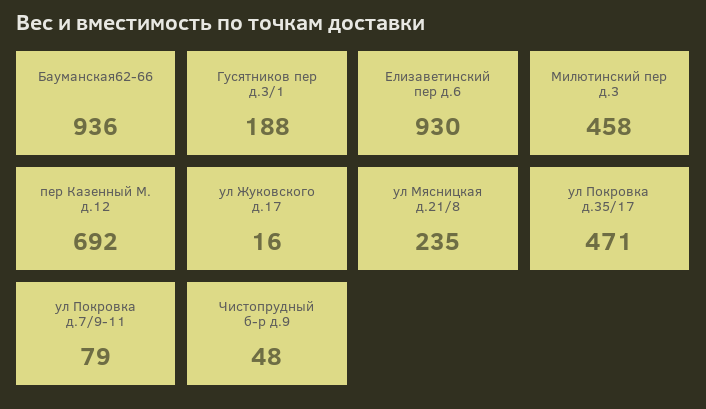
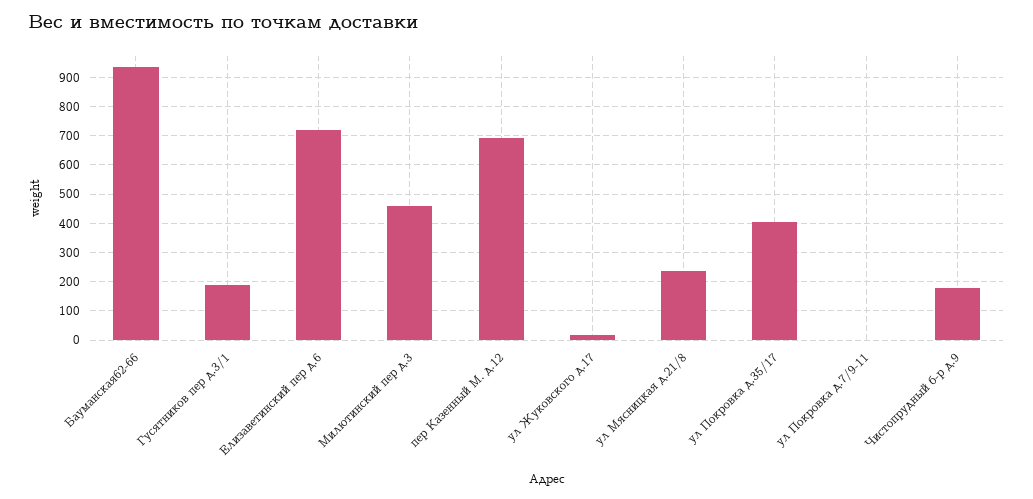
Елизаветинский пер д.6: 930 -> 725
ул Покровка д.35/17: 471 -> 400
ул Покровка д.7/9-11: 79 -> 0
Чистопрудный б-р д.9: 48 -> 175

